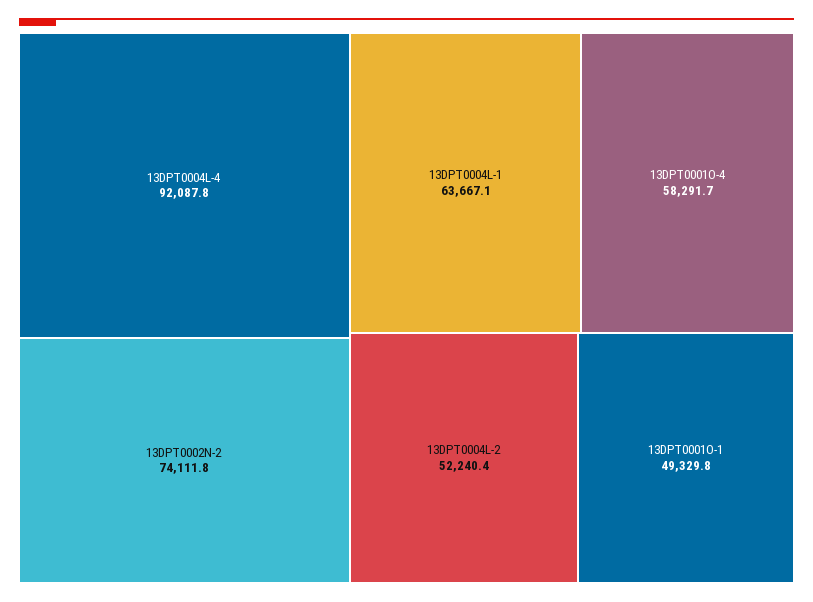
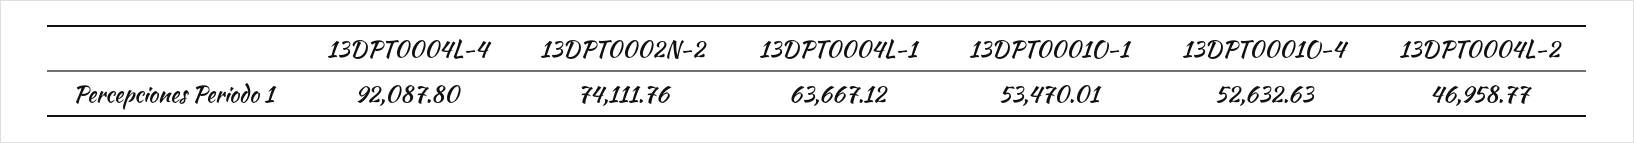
13DPT0001O-4: 58291.7 -> 52632.63
13DPT0004L-2: 52240.4 -> 46958.77
13DPT0001O-1: 49329.8 -> 53470.01

